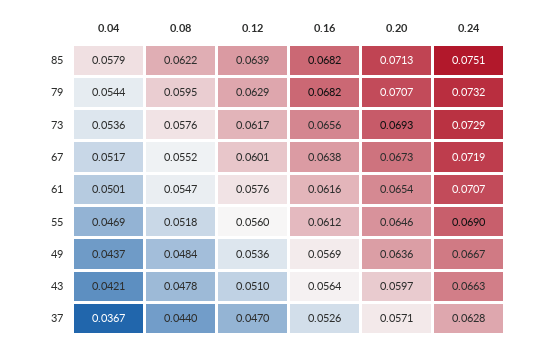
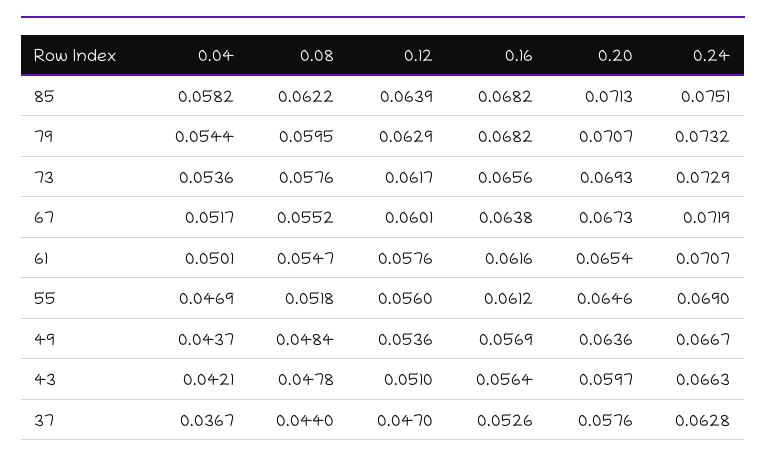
0.04, 85: 0.0579 -> 0.0582
0.20, 37: 0.0571 -> 0.0576

